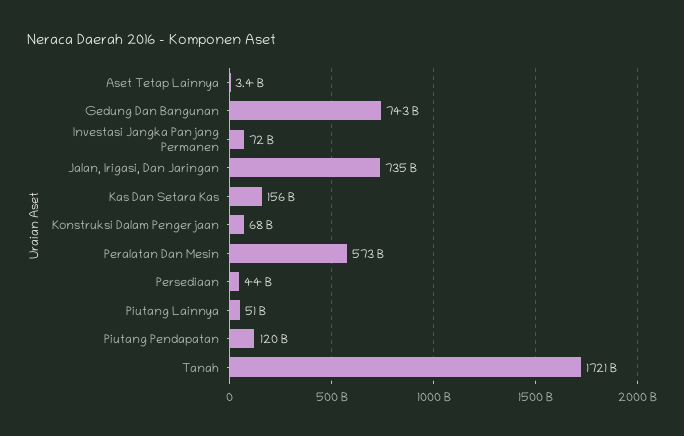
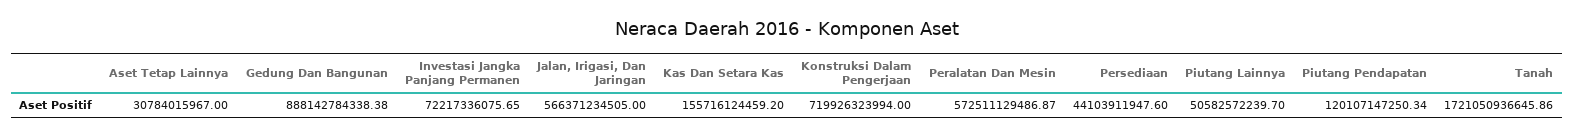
Aset Tetap Lainnya: 3400000000 -> 30784015967
Gedung Dan Bangunan: 743000000000 -> 888142784338.38
Jalan, Irigasi, Dan Jaringan: 735000000000 -> 566371234505
Konstruksi Dalam Pengerjaan: 68000000000 -> 719926323994

